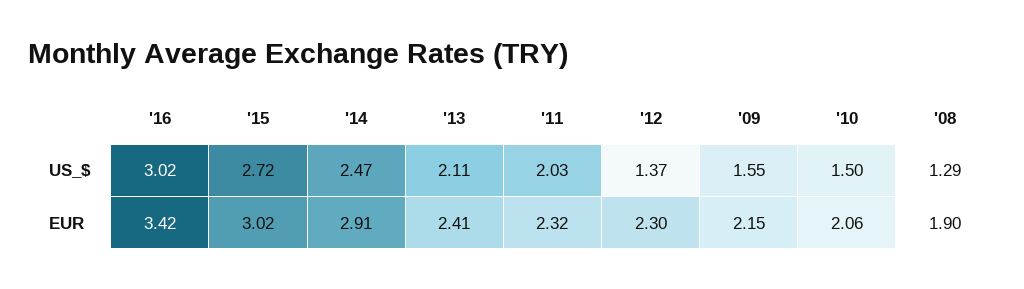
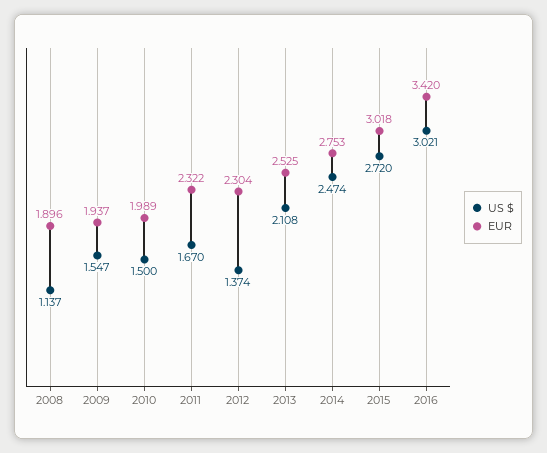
US_$, '11: 2.03 -> 1.67
US_$, '08: 1.29 -> 1.137
EUR, '14: 2.91 -> 2.753
EUR, '13: 2.41 -> 2.525
EUR, '09: 2.15 -> 1.937
EUR, '10: 2.06 -> 1.989

